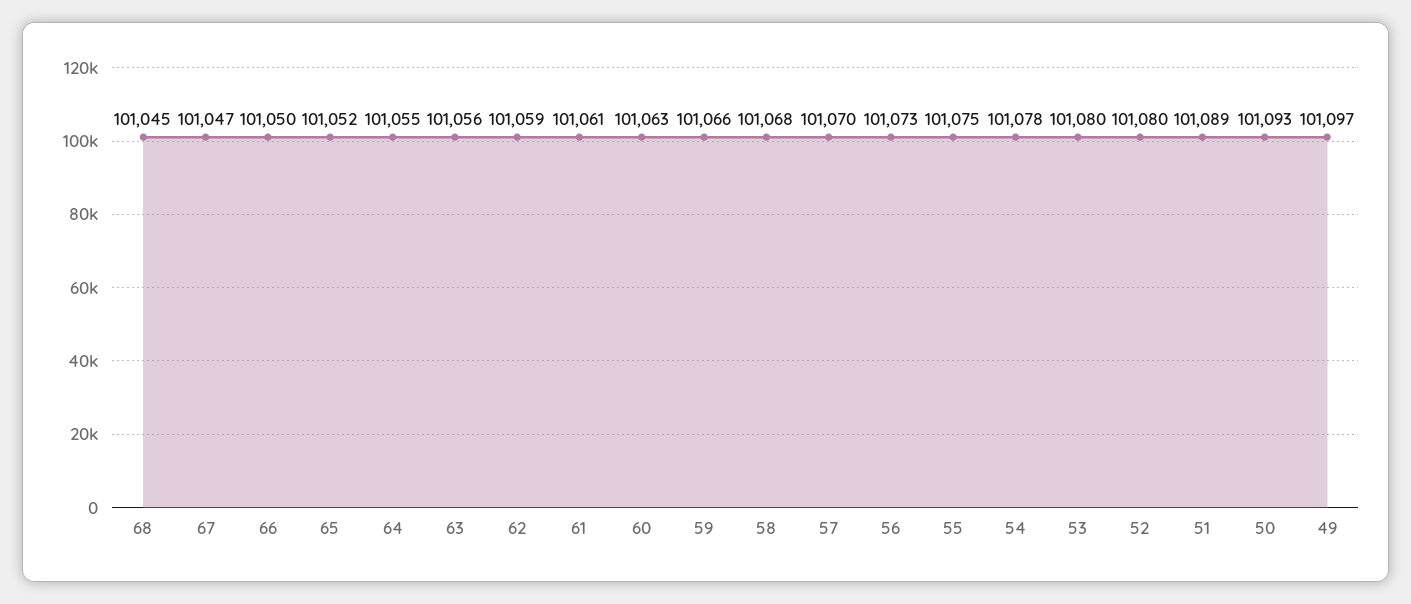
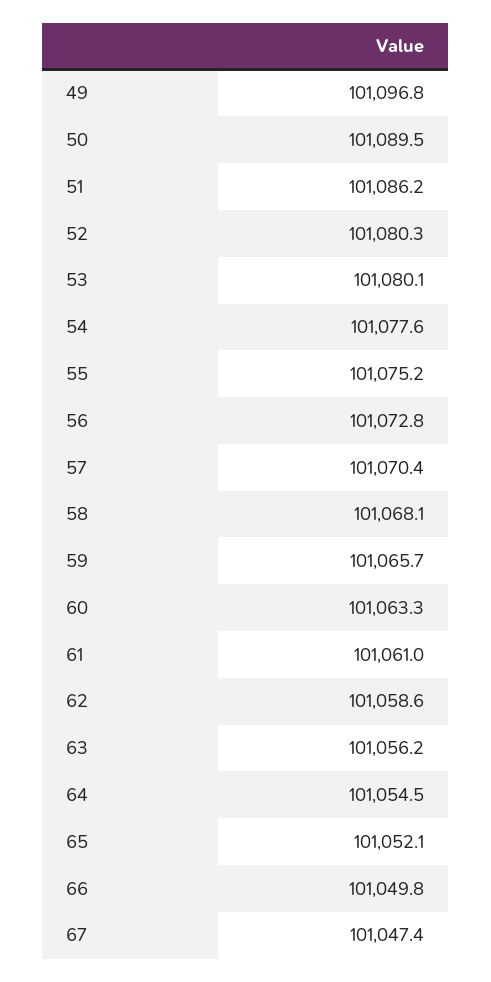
68: 101045 -> none
51: 101089 -> 101086.2
50: 101093 -> 101089.5

